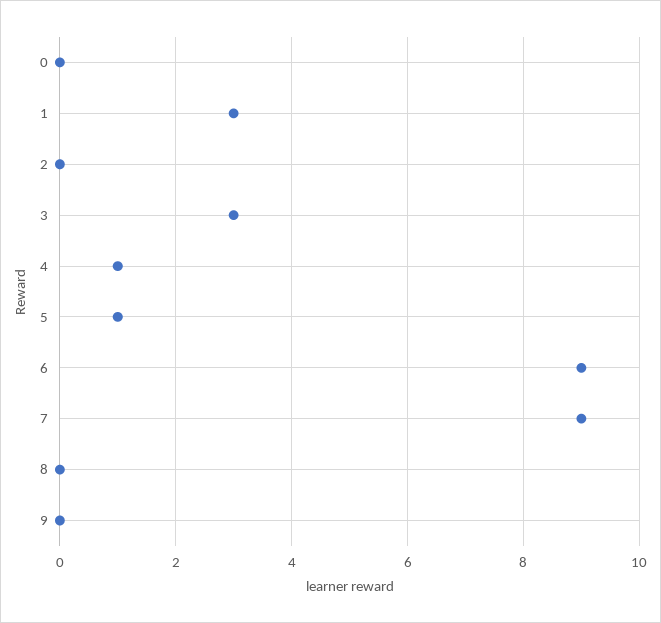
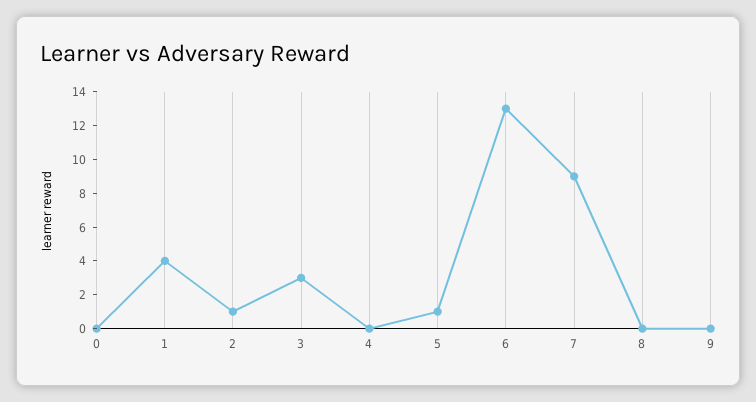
1: 3 -> 4
2: 0 -> 1
4: 1 -> 0
6: 9 -> 13

